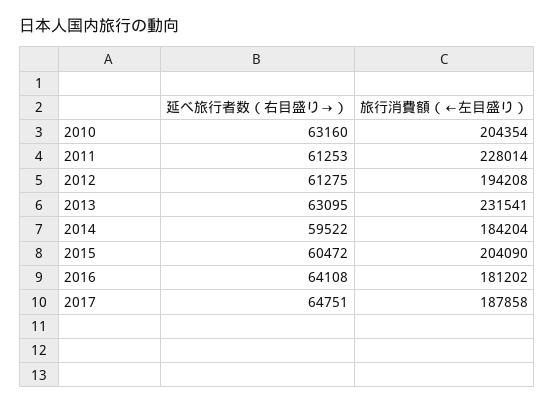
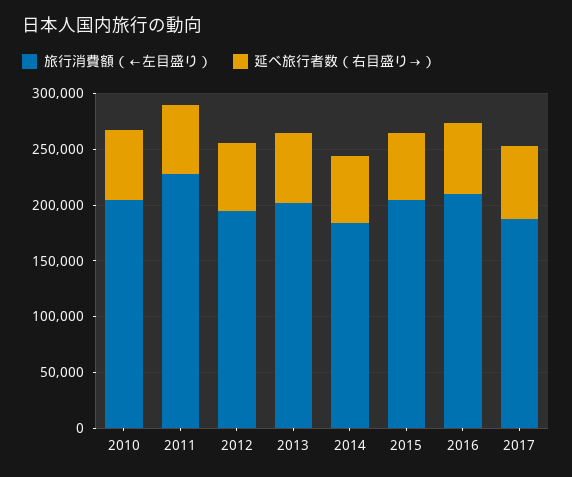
旅行消費額（←左目盛り）, 2013: 231541 -> 200000
旅行消費額（←左目盛り）, 2016: 181202 -> 210000

